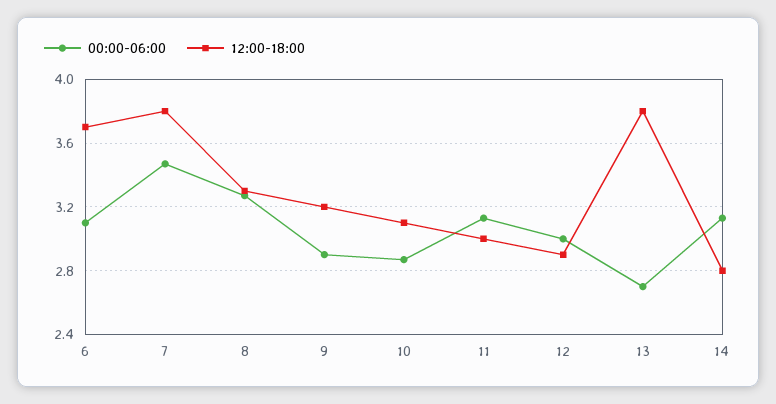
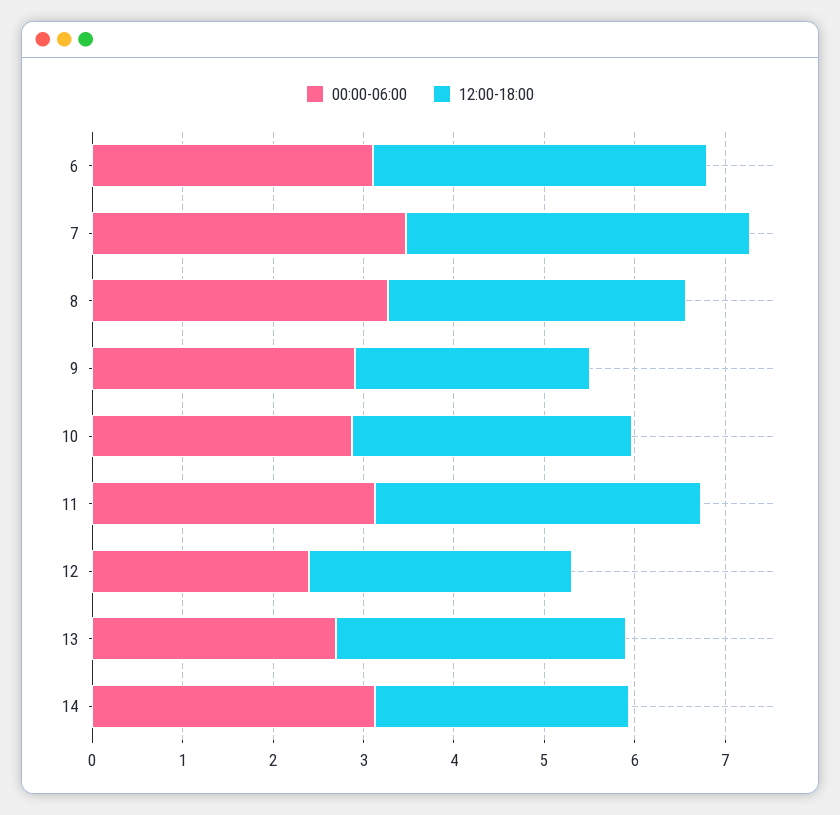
12:00-18:00, 9: 3.2 -> 2.6
12:00-18:00, 11: 3 -> 3.6
00:00-06:00, 12: 3 -> 2.4
12:00-18:00, 13: 3.8 -> 3.2

